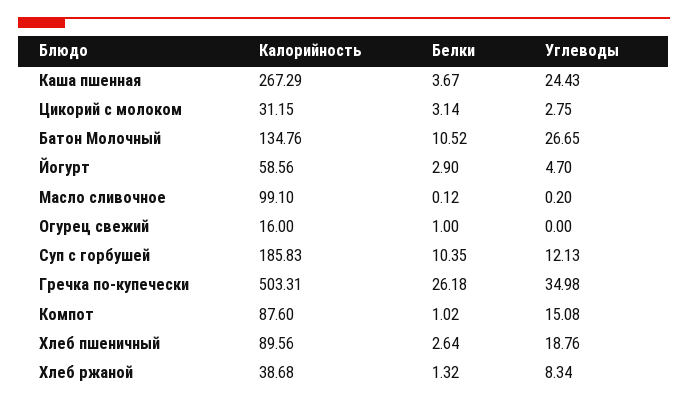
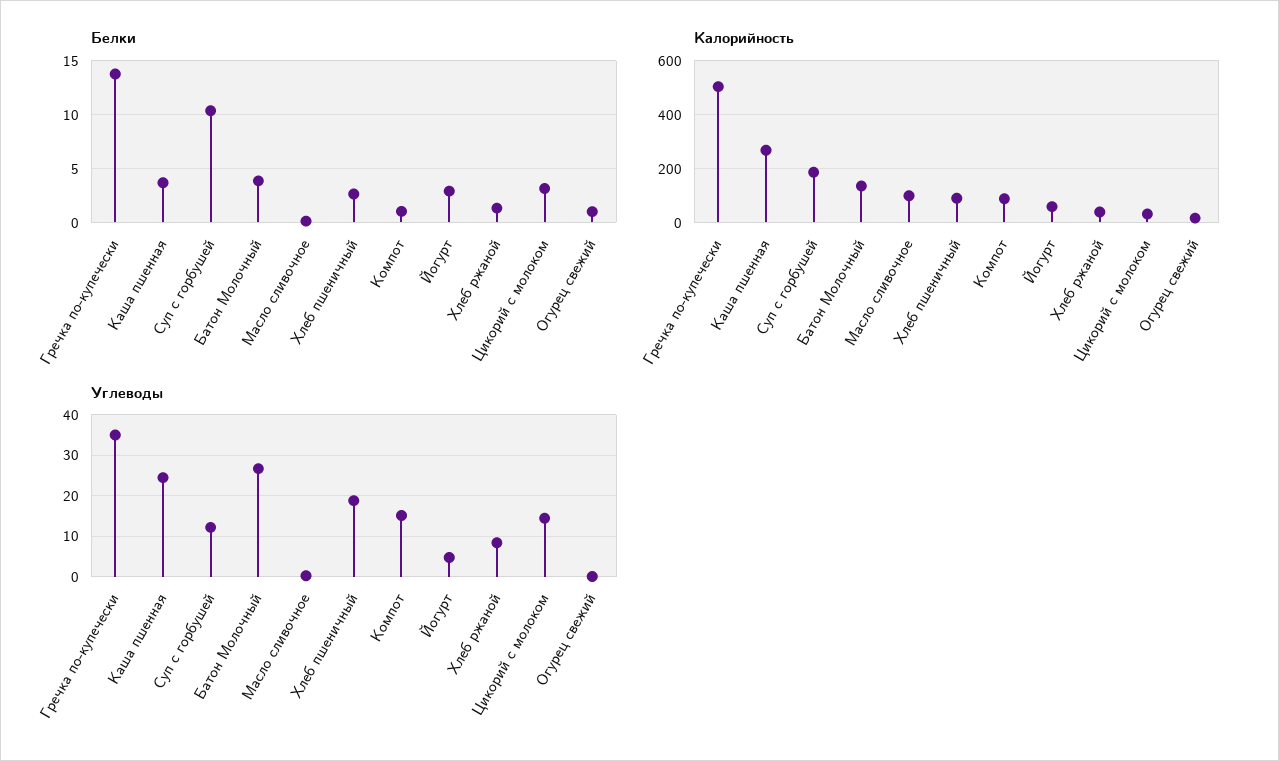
Углеводы, Цикорий с молоком: 2.75 -> 14
Белки, Батон Молочный: 10.52 -> 4
Белки, Гречка по-купечески: 26.18 -> 14

